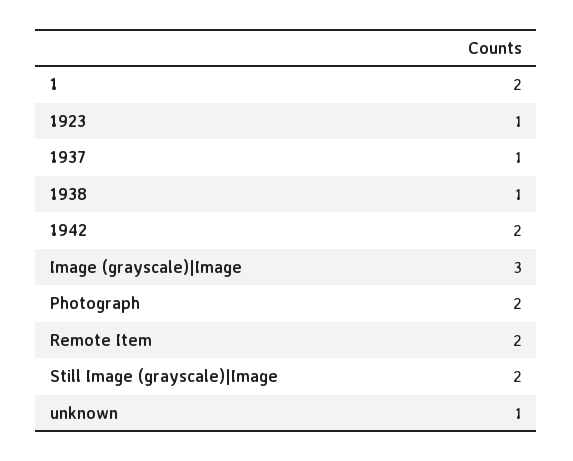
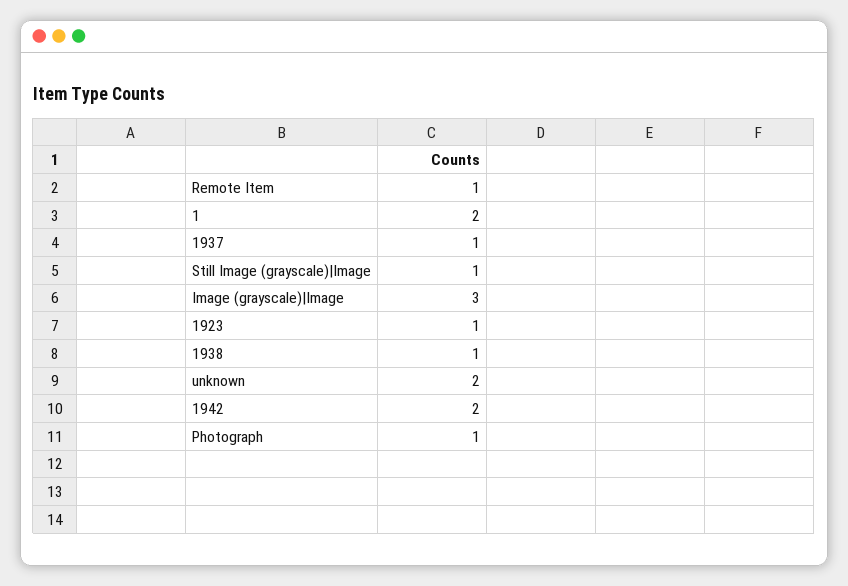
Photograph: 2 -> 1
Remote Item: 2 -> 1
Still Image (grayscale)|Image: 2 -> 1
unknown: 1 -> 2

